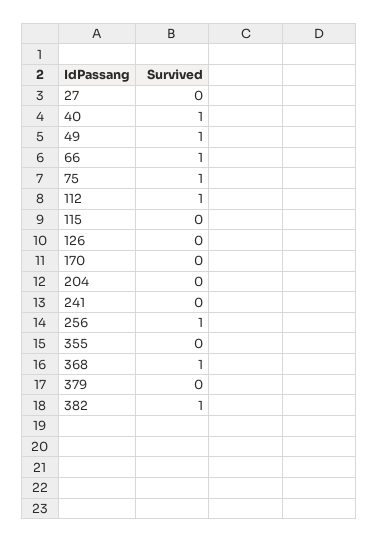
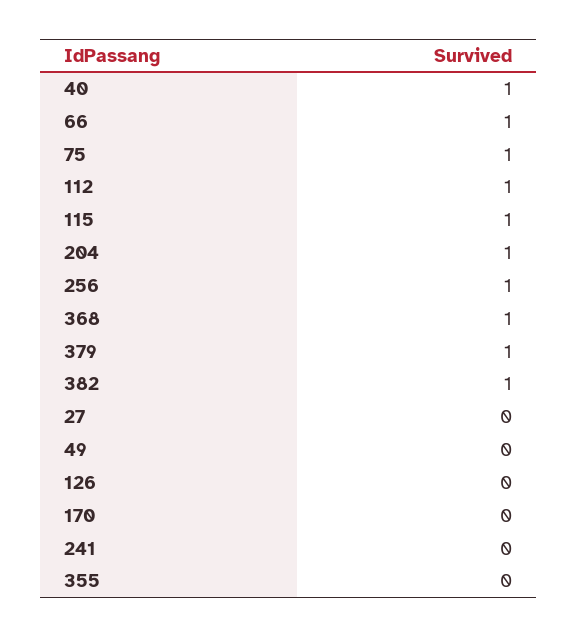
49: 1 -> 0
115: 0 -> 1
204: 0 -> 1
379: 0 -> 1

